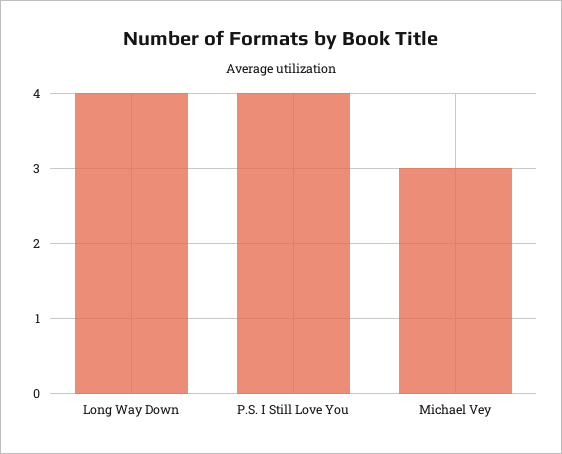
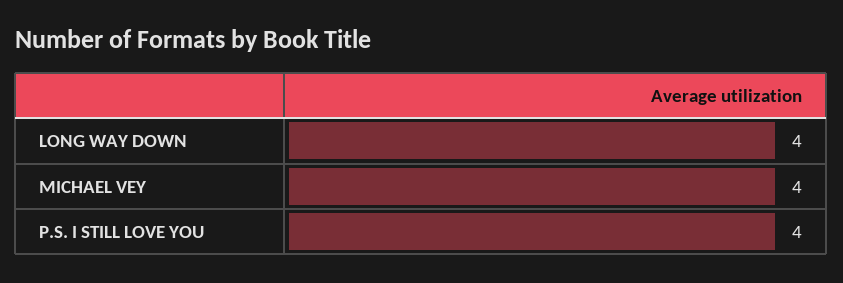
Michael Vey: 3 -> 4

